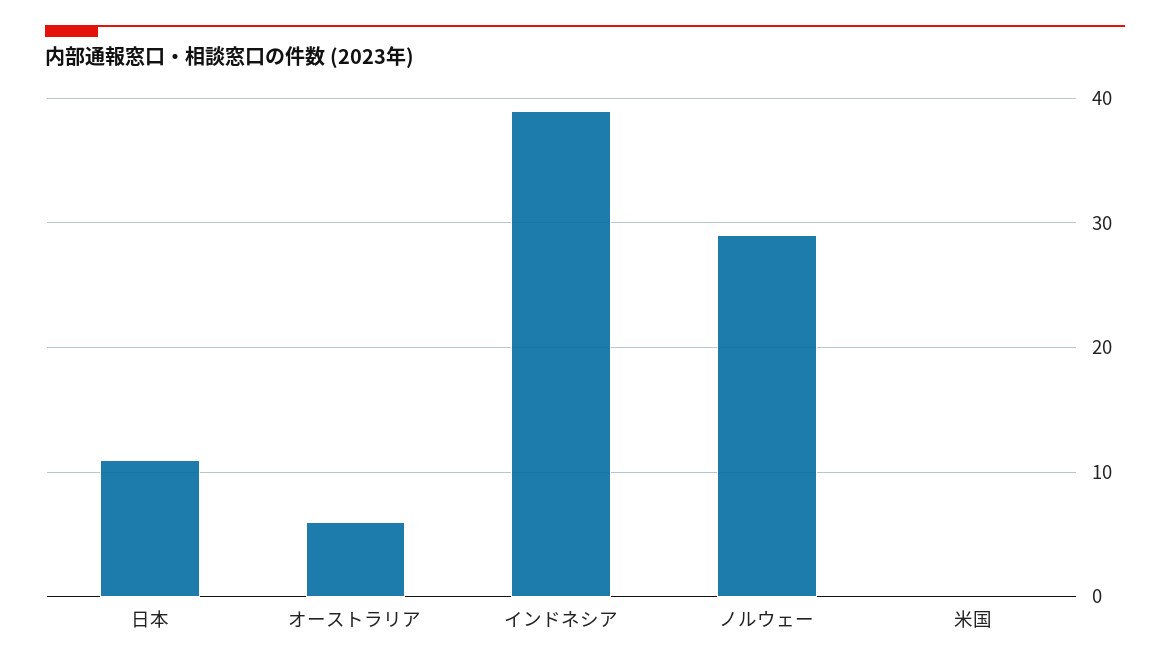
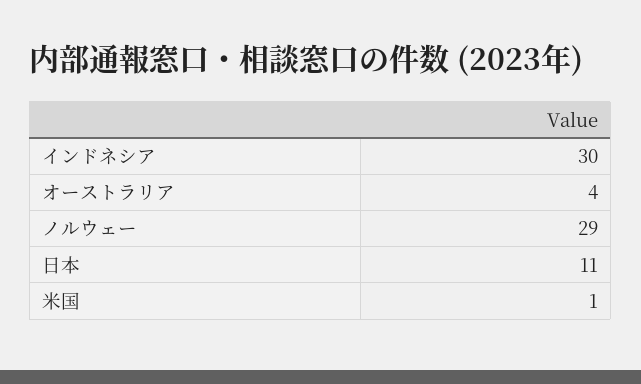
オーストラリア: 6 -> 4
インドネシア: 39 -> 30
米国: 0 -> 1

